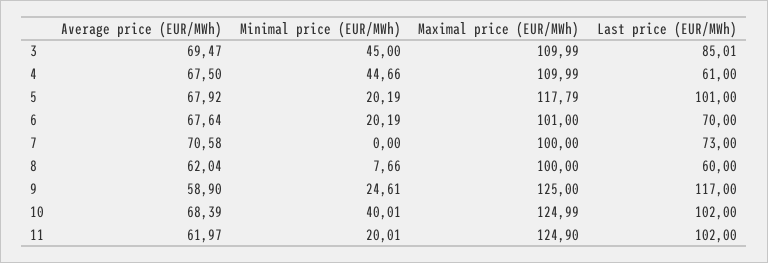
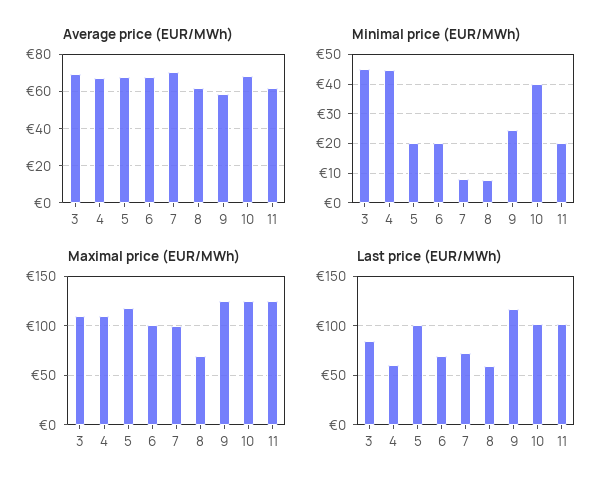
Minimal price (EUR/MWh), 7: 0 -> 7.5
Maximal price (EUR/MWh), 8: 100 -> 70

